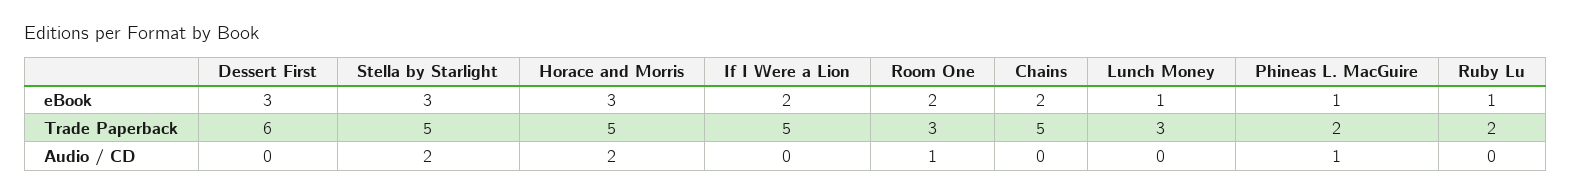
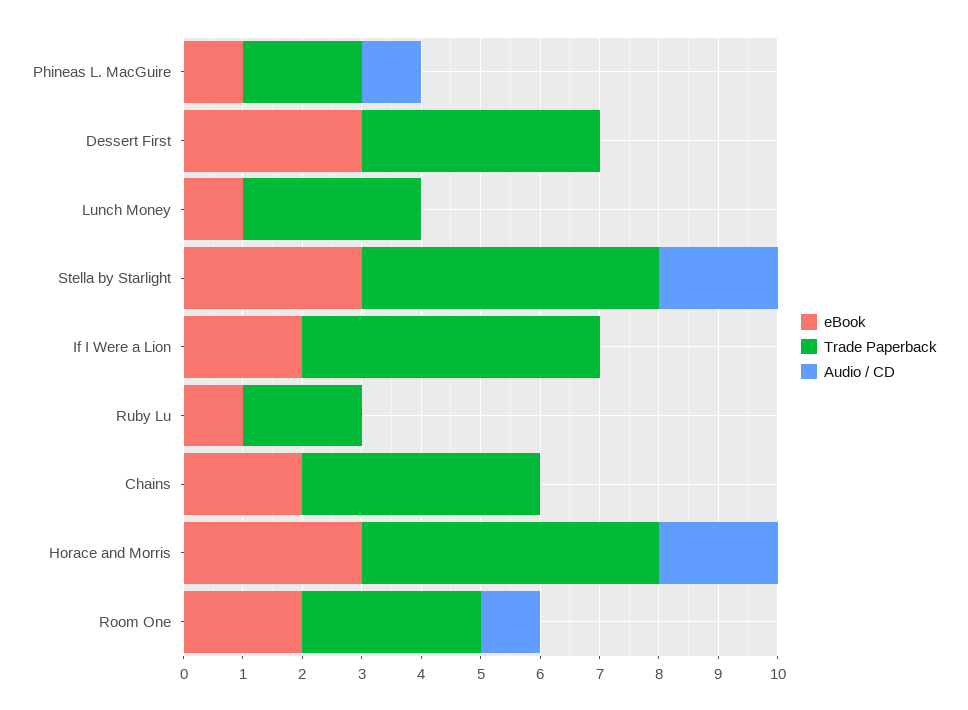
Trade Paperback, Dessert First: 6 -> 4
Trade Paperback, Chains: 5 -> 4

